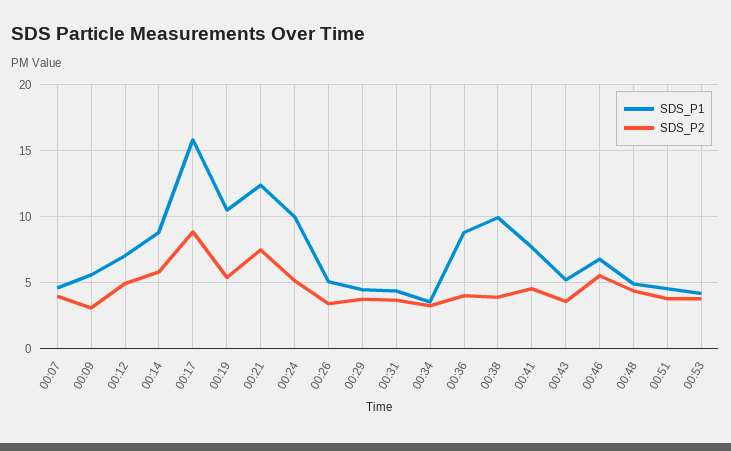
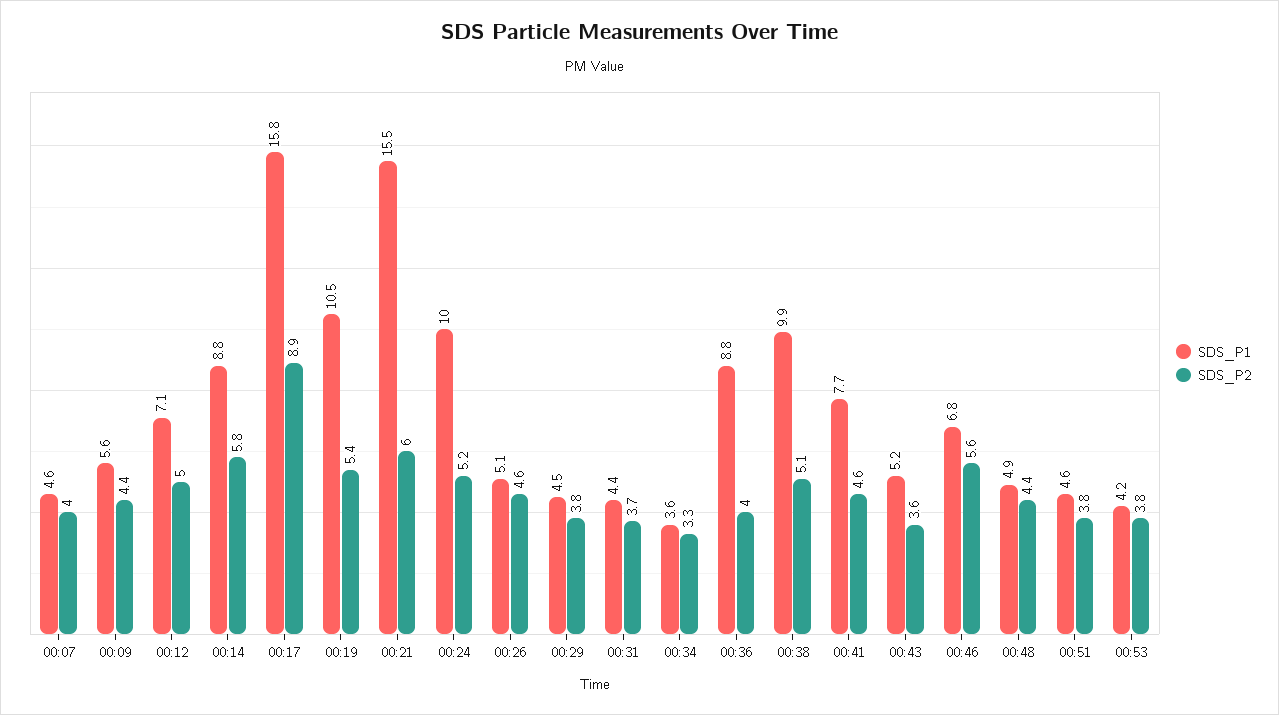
SDS_P2, 00:09: 3 -> 4.4
SDS_P1, 00:21: 12.5 -> 15.5
SDS_P2, 00:21: 7.5 -> 6
SDS_P2, 00:26: 3.5 -> 4.6
SDS_P2, 00:38: 4 -> 5.1

